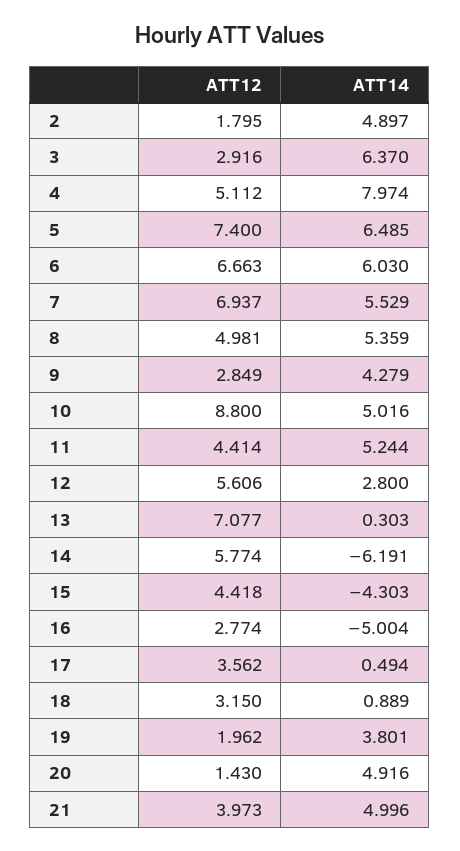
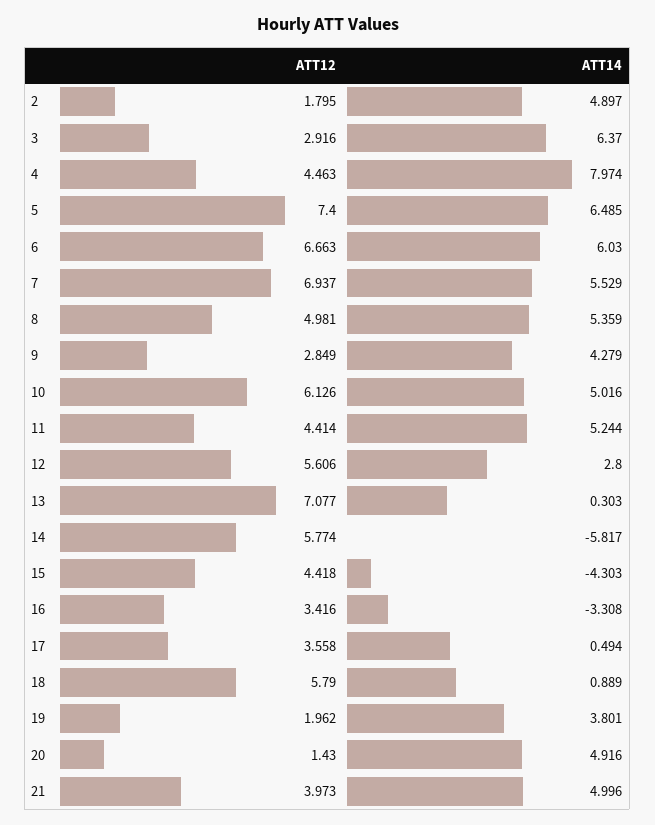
ATT12, 4: 5.112 -> 4.463
ATT12, 10: 8.8 -> 6.126
ATT14, 14: -6.191 -> -5.817
ATT12, 16: 2.774 -> 3.416
ATT14, 16: -5.004 -> -3.308
ATT12, 17: 3.562 -> 3.558
ATT12, 18: 3.15 -> 5.79

